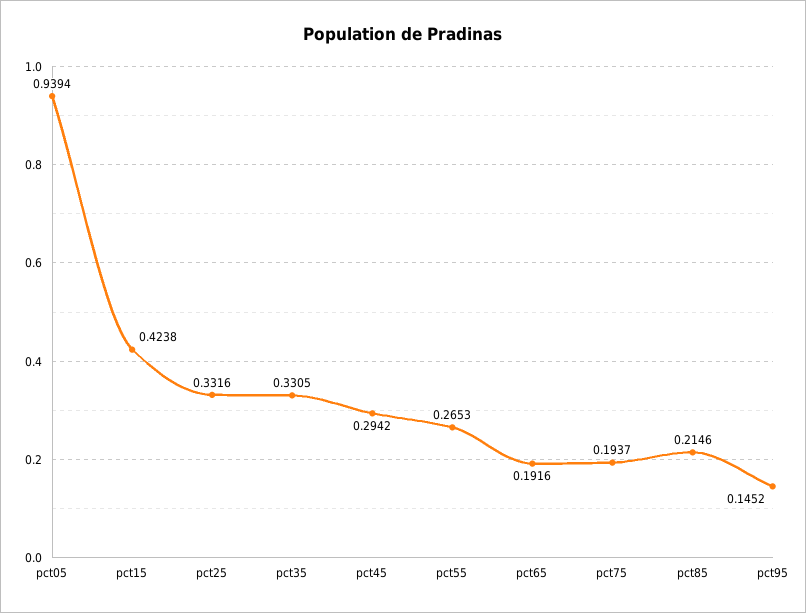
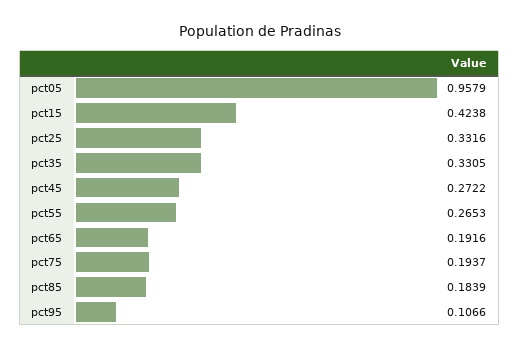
pct05: 0.9394 -> 0.9579
pct45: 0.2942 -> 0.2722
pct85: 0.2146 -> 0.1839
pct95: 0.1452 -> 0.1066

